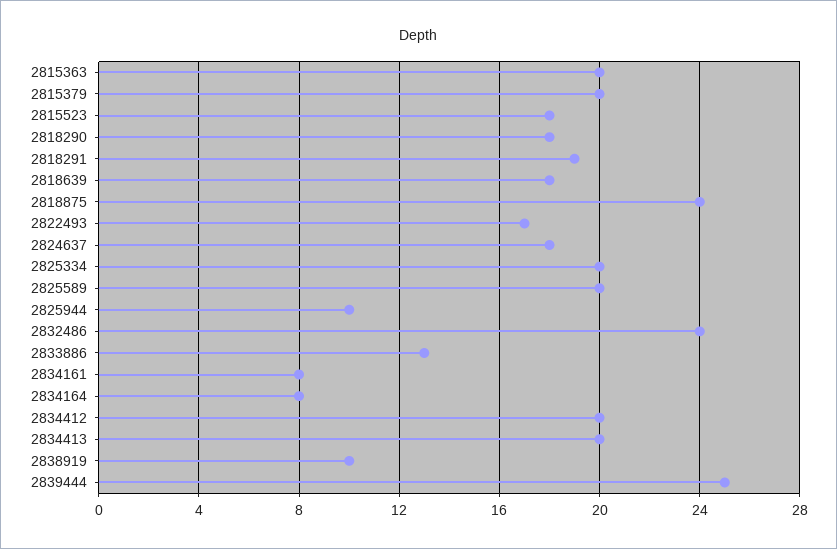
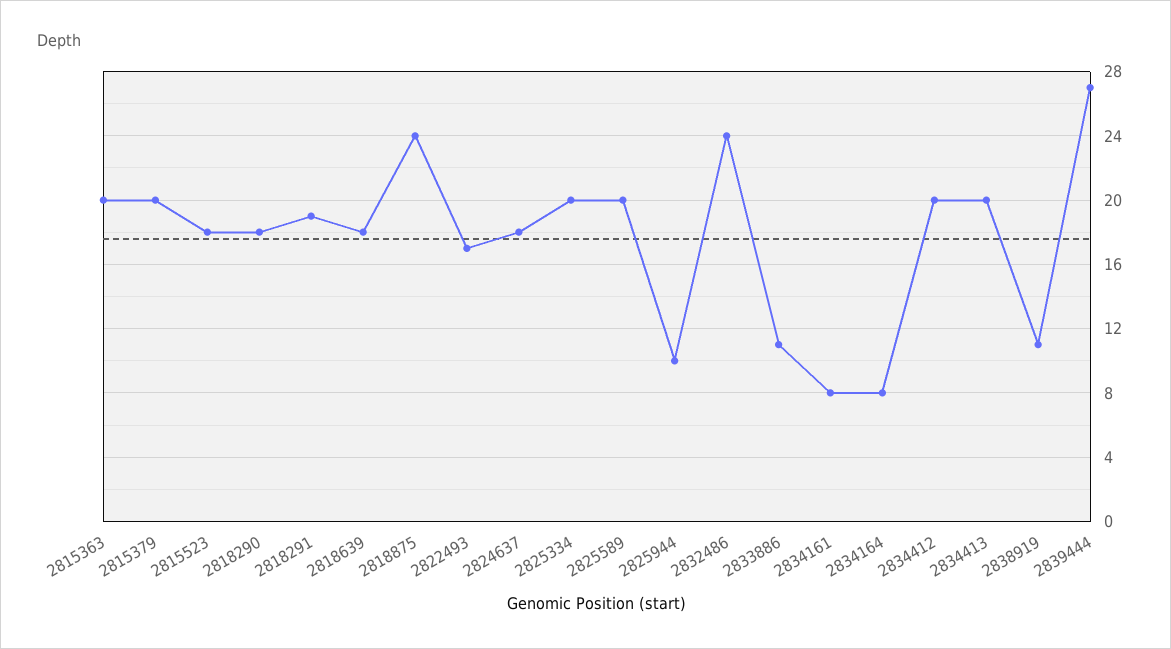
2833886: 13 -> 11
2838919: 10 -> 11
2839444: 25 -> 27

